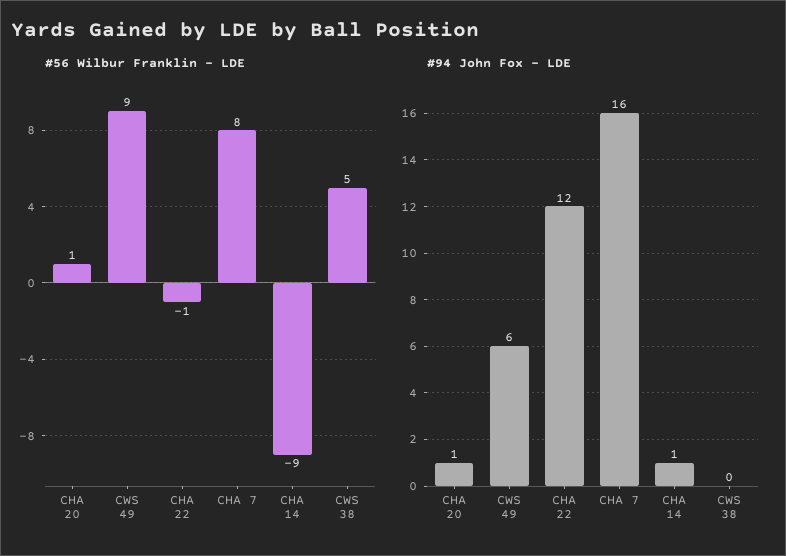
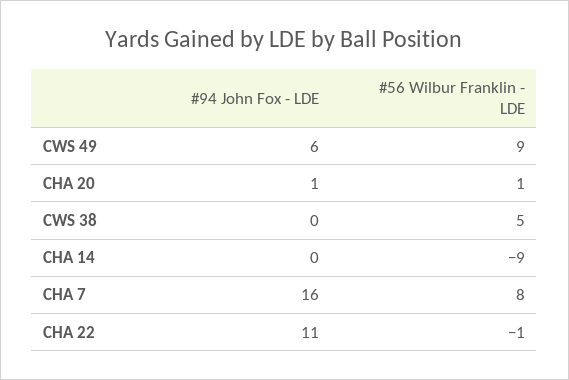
#94 John Fox - LDE, CHA 22: 12 -> 11
#94 John Fox - LDE, CHA 14: 1 -> 0

